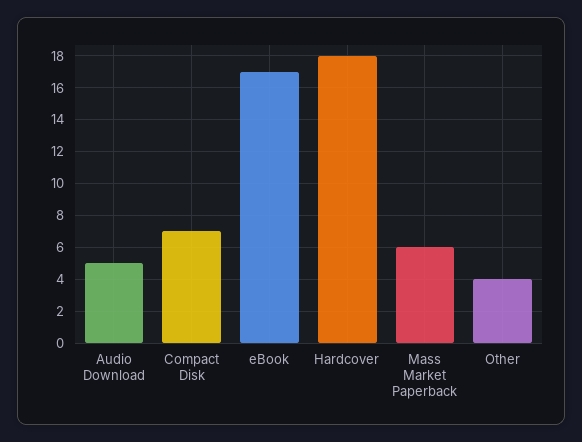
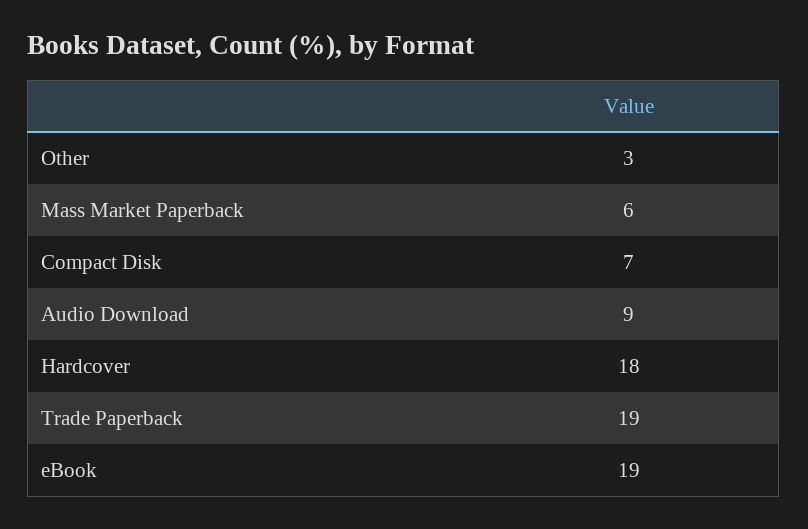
Audio Download: 5 -> 9
eBook: 17 -> 19
Other: 4 -> 3
Trade Paperback: none -> 19

